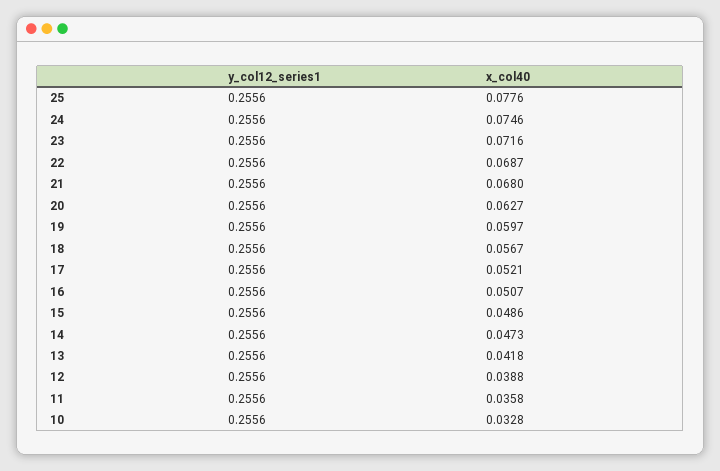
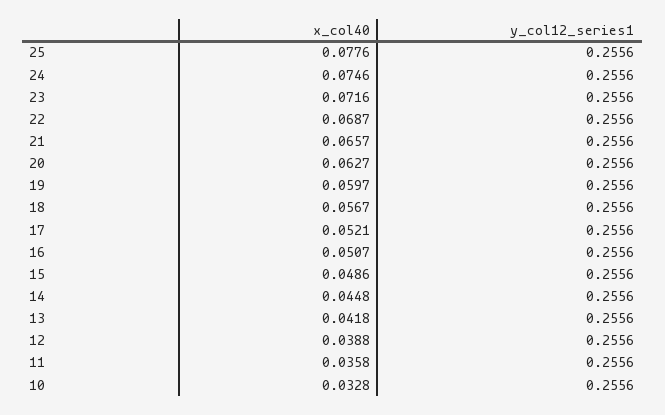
x_col40, 21: 0.068 -> 0.0657
x_col40, 14: 0.0473 -> 0.0448

